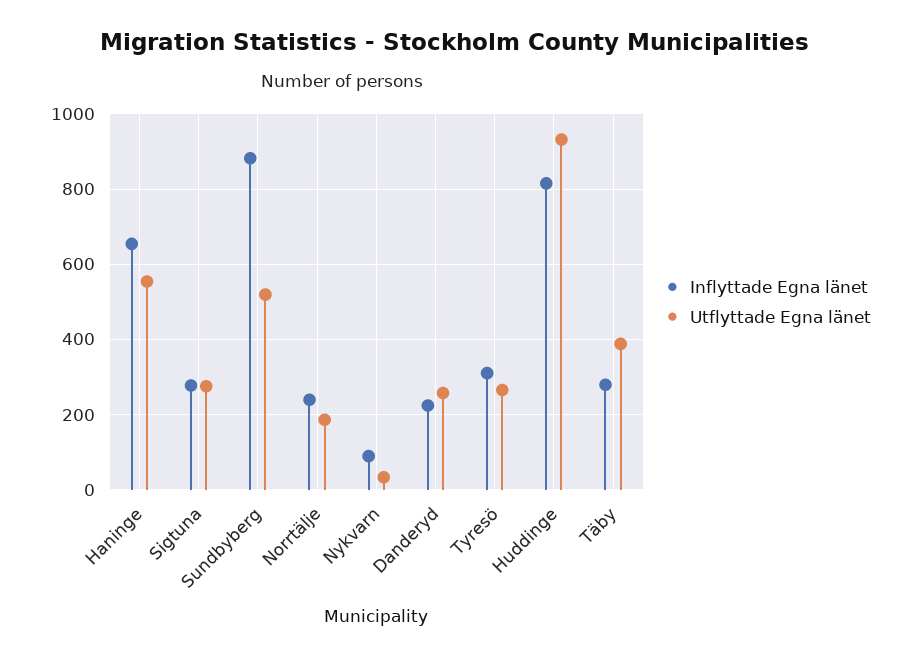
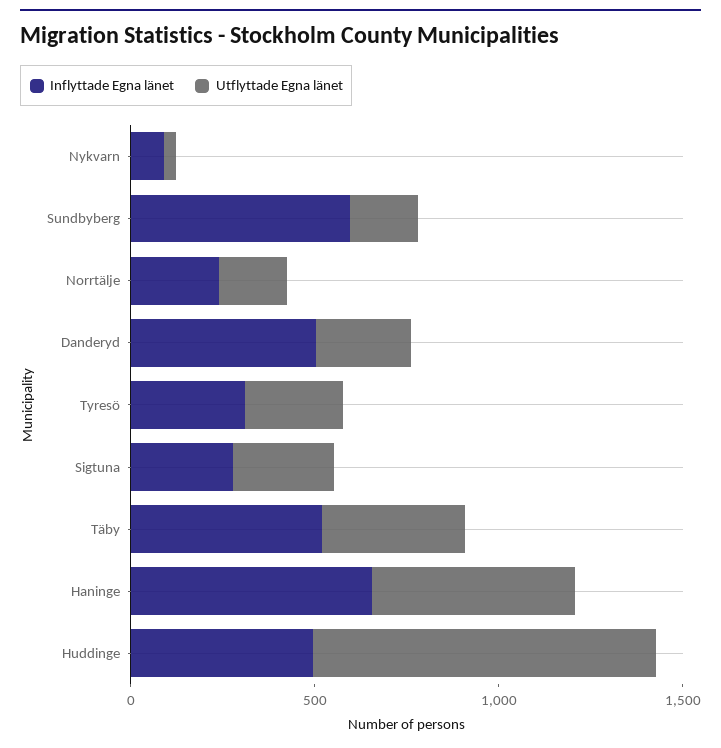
Inflyttade Egna länet, Sundbyberg: 880 -> 600
Utflyttade Egna länet, Sundbyberg: 520 -> 200
Inflyttade Egna länet, Danderyd: 220 -> 500
Inflyttade Egna länet, Huddinge: 820 -> 500
Inflyttade Egna länet, Täby: 280 -> 500

